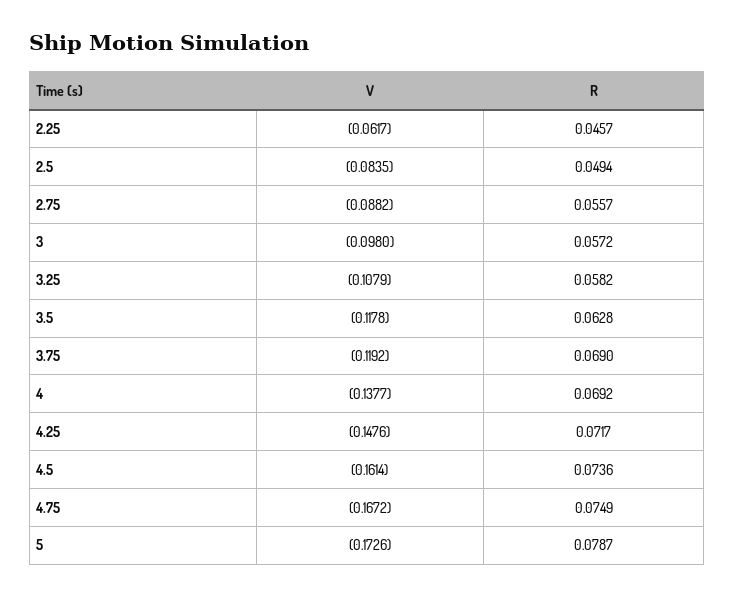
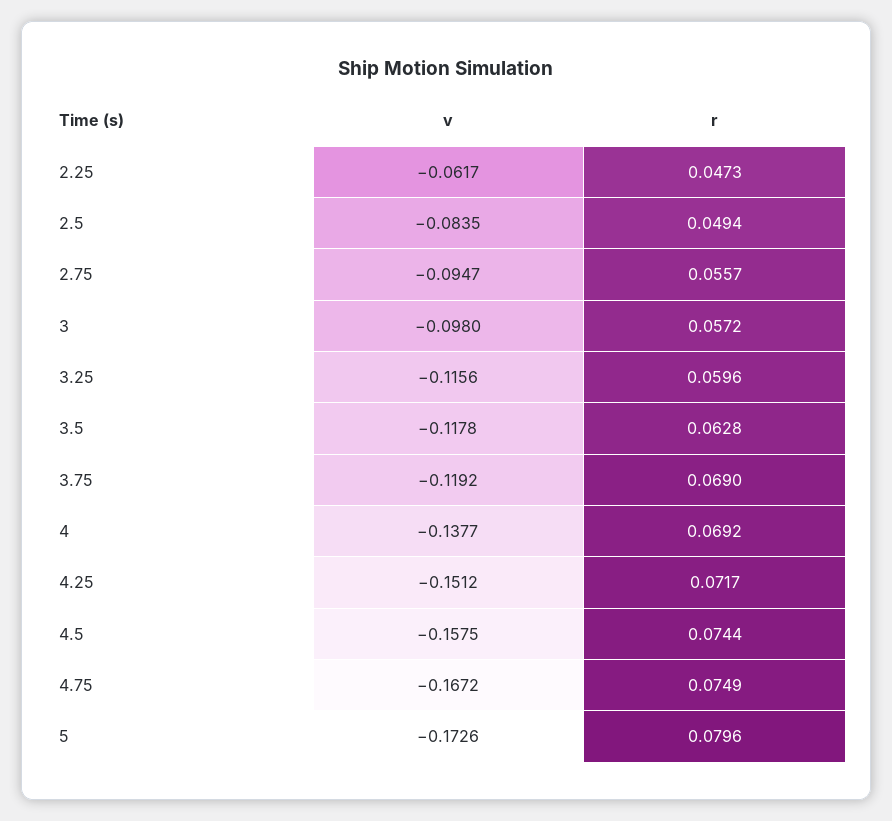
R, 2.25: 0.0457 -> 0.0473
V, 2.75: -0.0882 -> -0.0947
V, 3.25: -0.1079 -> -0.1156
R, 3.25: 0.0582 -> 0.0596
V, 4.25: -0.1476 -> -0.1512
V, 4.5: -0.1614 -> -0.1575
R, 4.5: 0.0736 -> 0.0744
R, 5: 0.0787 -> 0.0796

